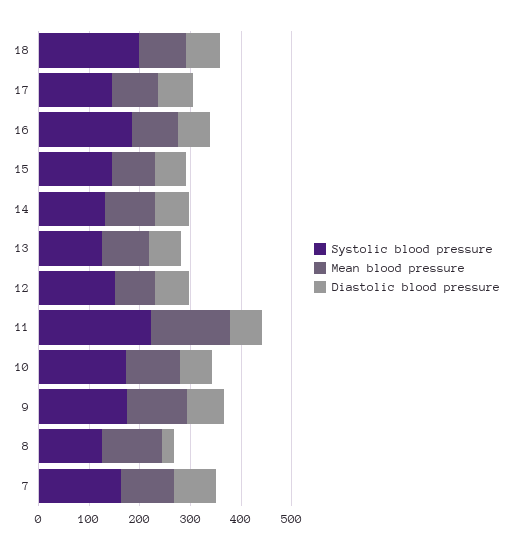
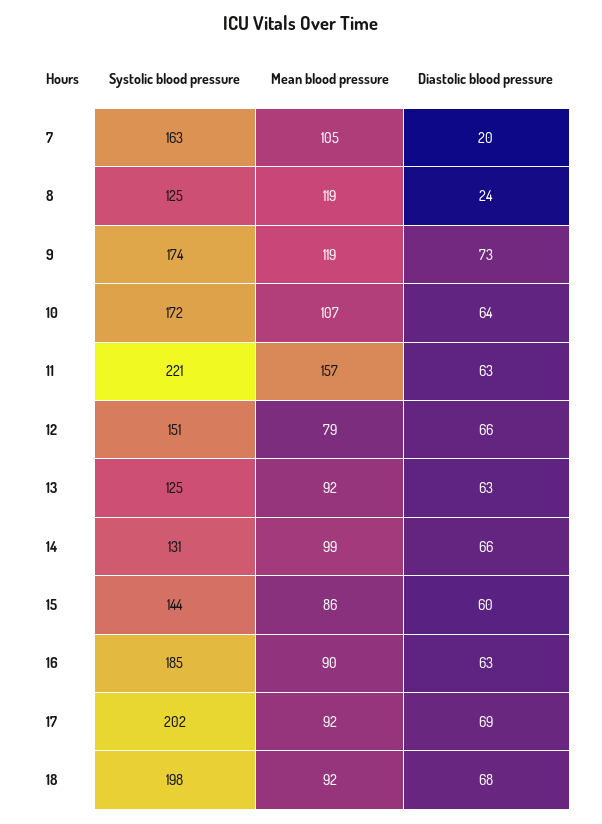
Systolic blood pressure, 17: 140 -> 202
Diastolic blood pressure, 7: 80 -> 20

